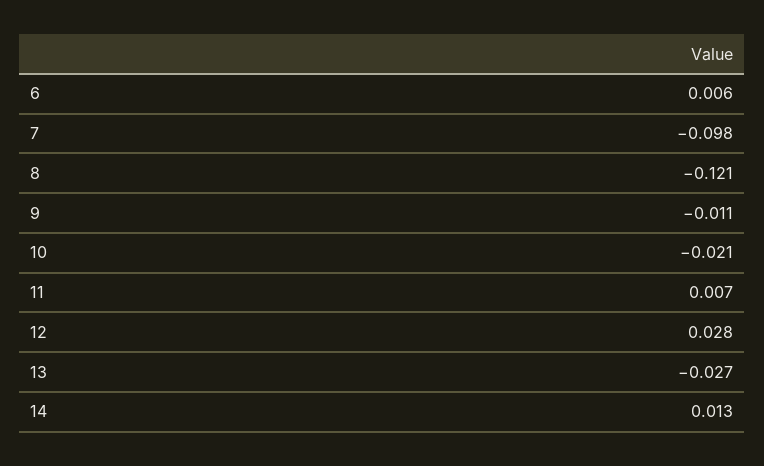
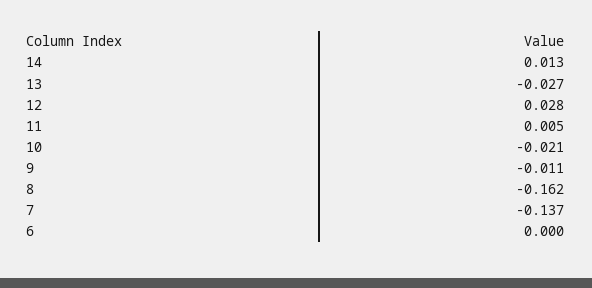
6: 0.006 -> 0
7: -0.098 -> -0.137
8: -0.121 -> -0.162
11: 0.007 -> 0.005

